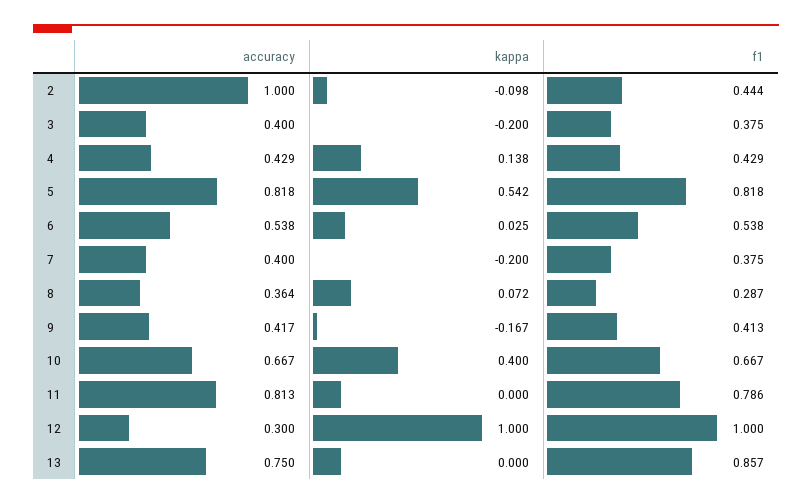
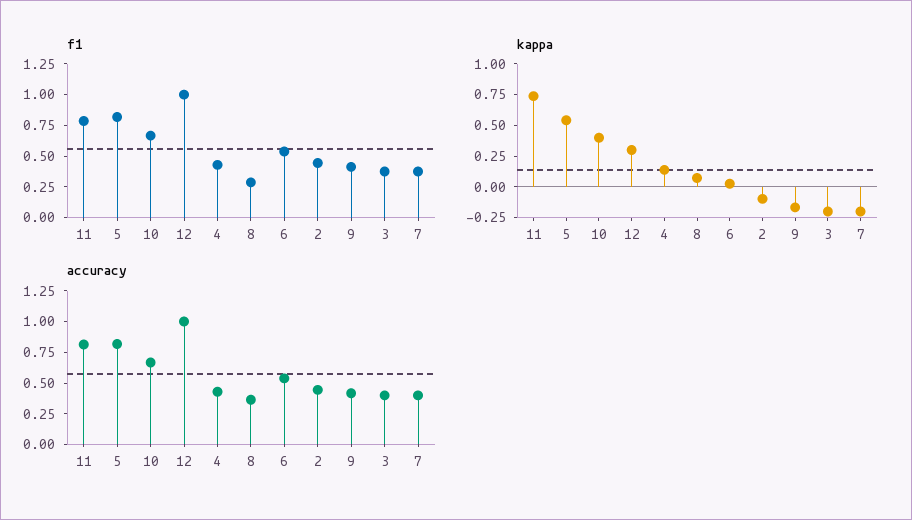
accuracy, 2: 1 -> 0.5
kappa, 11: 0 -> 0.75
accuracy, 12: 0.3 -> 1
kappa, 12: 1 -> 0.25
accuracy, 13: 0.75 -> none
kappa, 13: 0 -> none
f1, 13: 0.857 -> none

